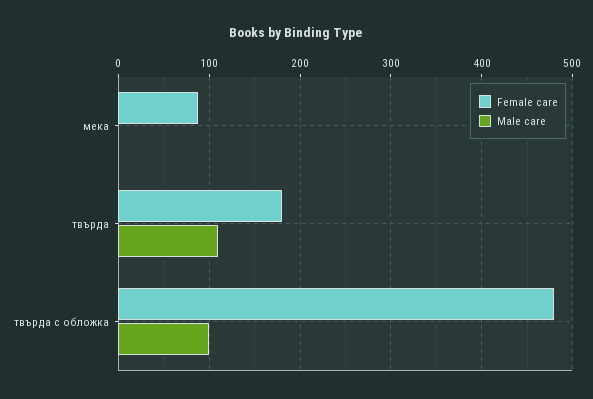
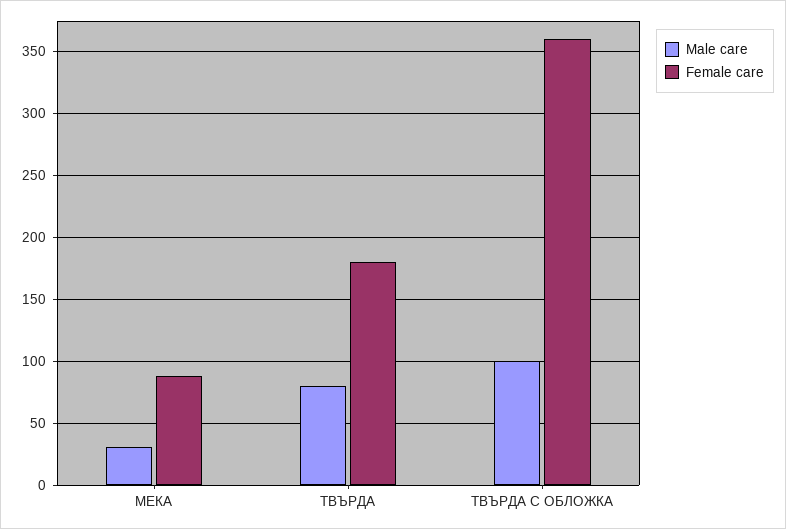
Male care, мека: 0 -> 30
Male care, твърда: 110 -> 80
Female care, твърда с обложка: 480 -> 360

